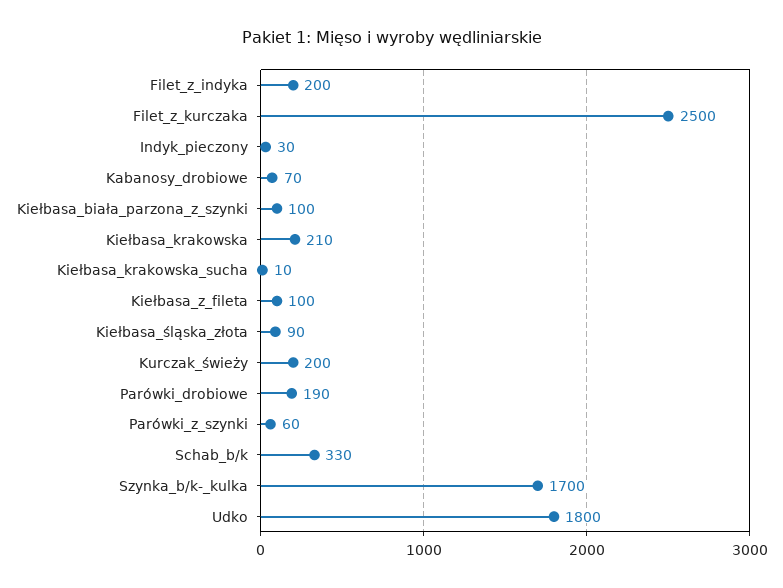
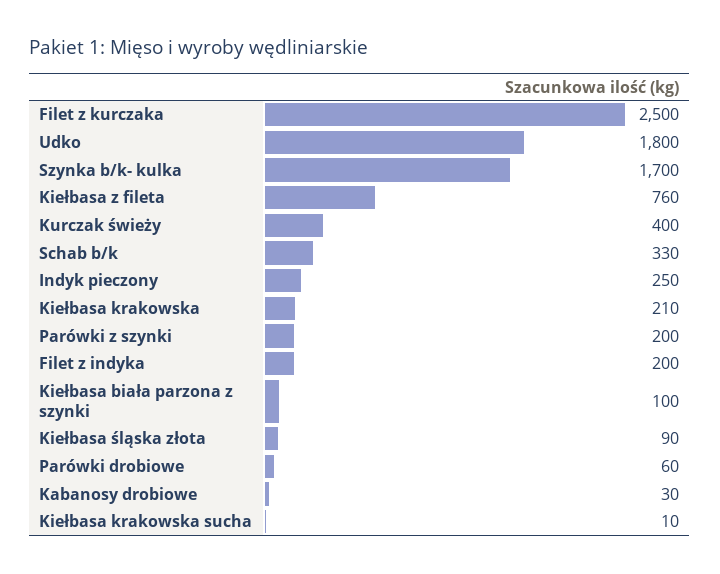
Indyk_pieczony: 30 -> 250
Kabanosy_drobiowe: 70 -> 30
Kiełbasa_z_fileta: 100 -> 760
Kurczak_świeży: 200 -> 400
Parówki_drobiowe: 190 -> 60
Parówki_z_szynki: 60 -> 200

